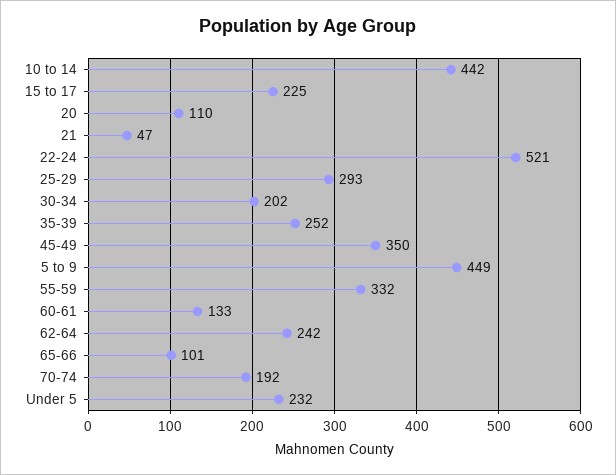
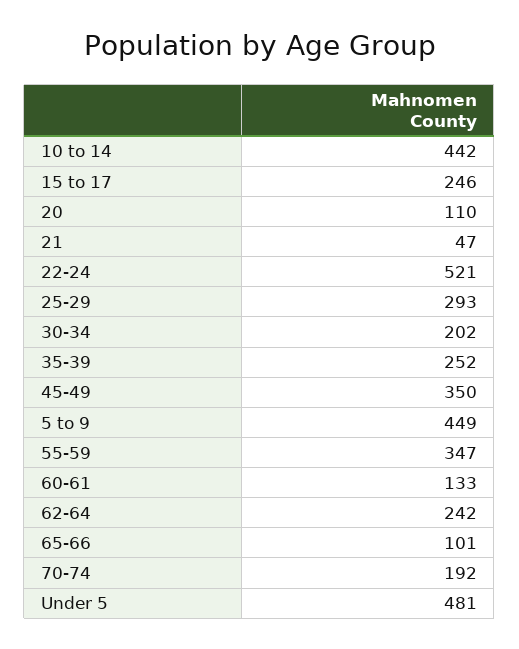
15 to 17: 225 -> 246
55-59: 332 -> 347
Under 5: 232 -> 481

